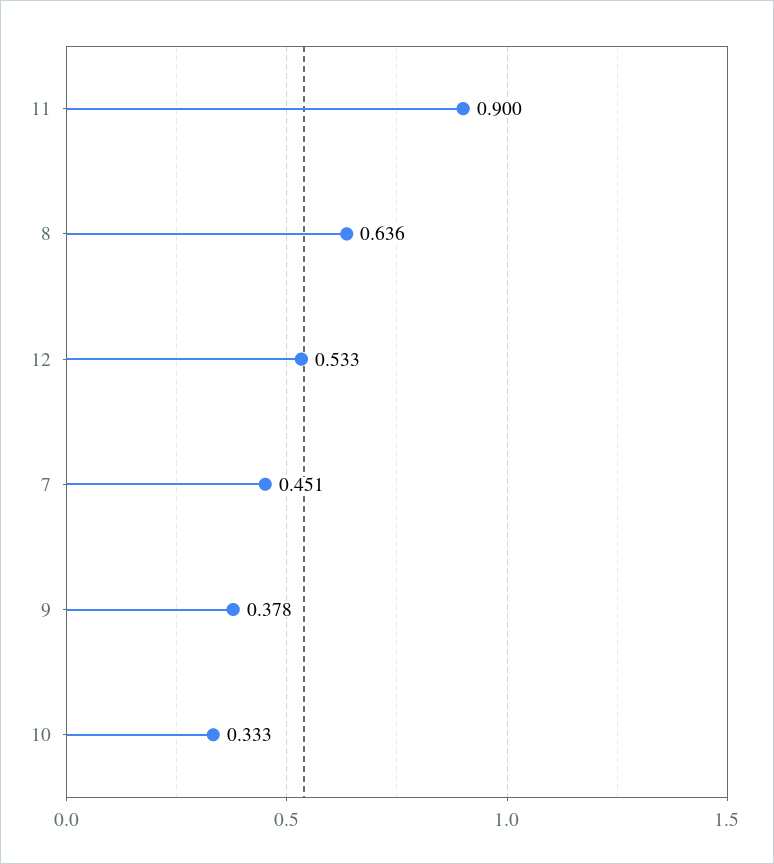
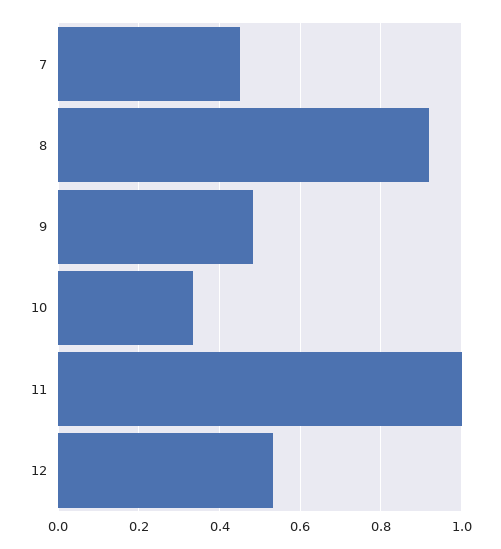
11: 0.9 -> 1
8: 0.636 -> 0.92
9: 0.378 -> 0.48

